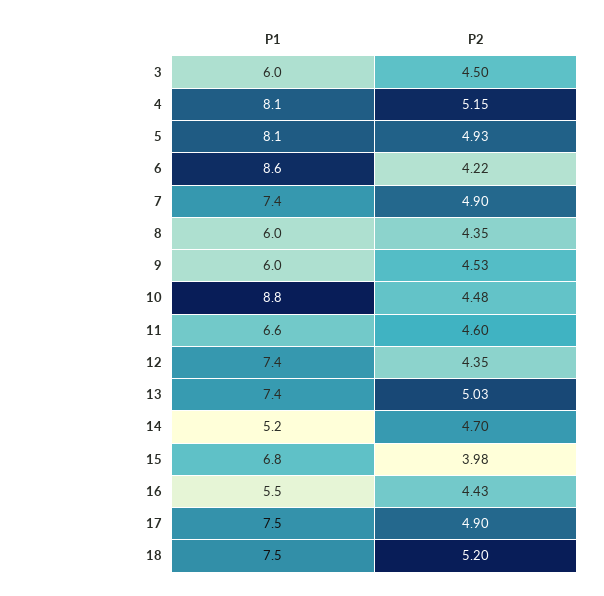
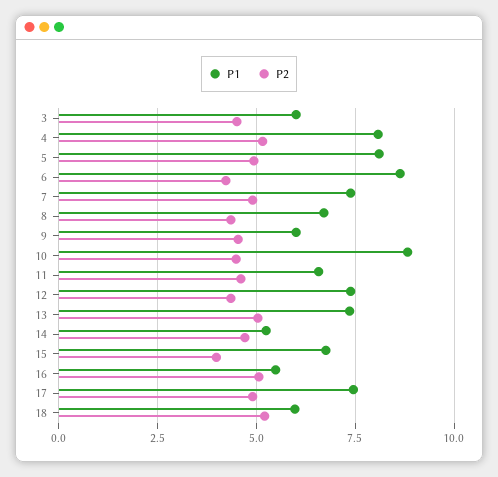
P1, 8: 6 -> 6.75
P2, 16: 4.43 -> 5
P1, 18: 7.5 -> 6

